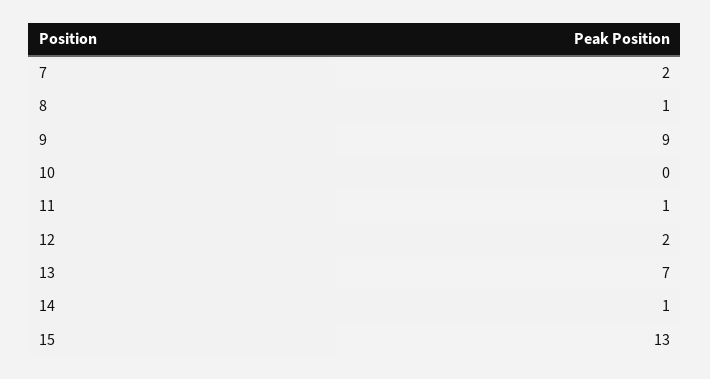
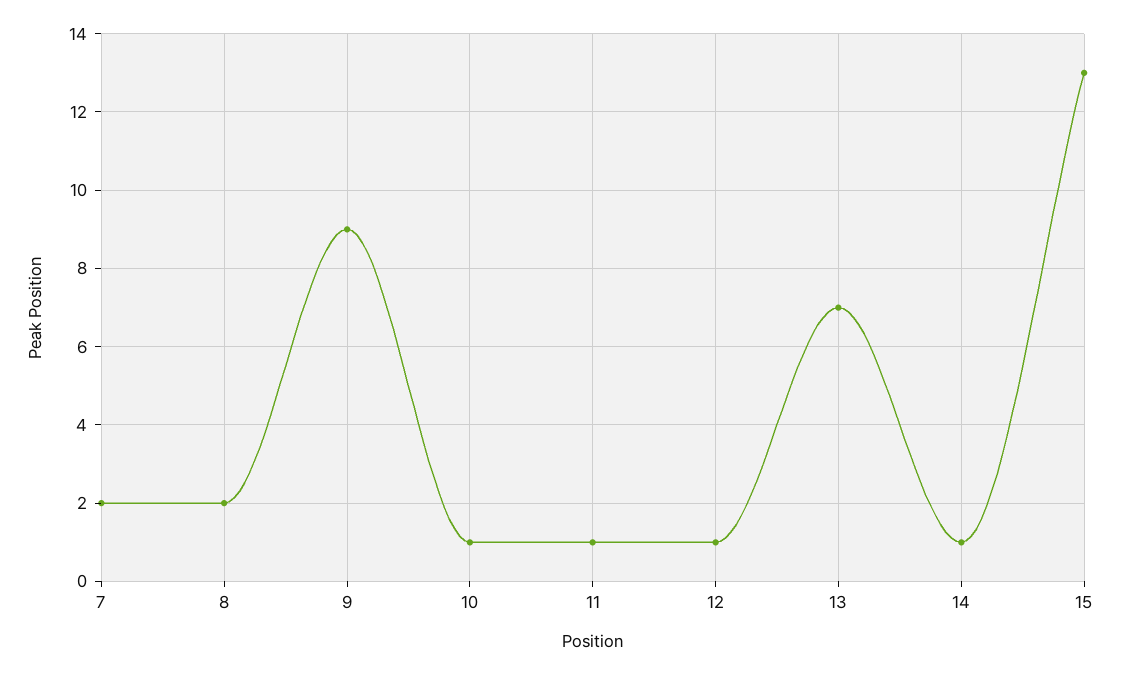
8: 1 -> 2
10: 0 -> 1
12: 2 -> 1

